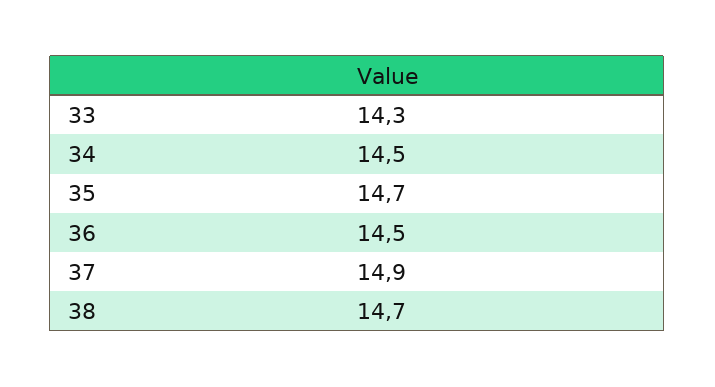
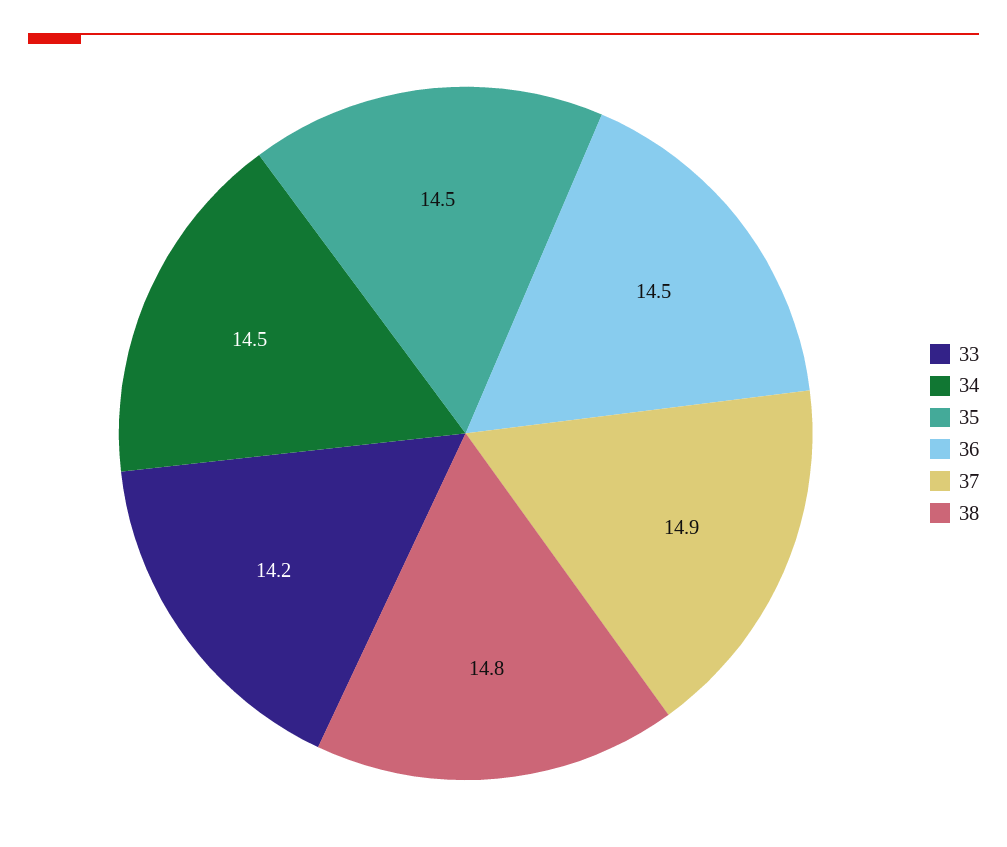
33: 14.3 -> 14.2
35: 14.7 -> 14.5
38: 14.7 -> 14.8

